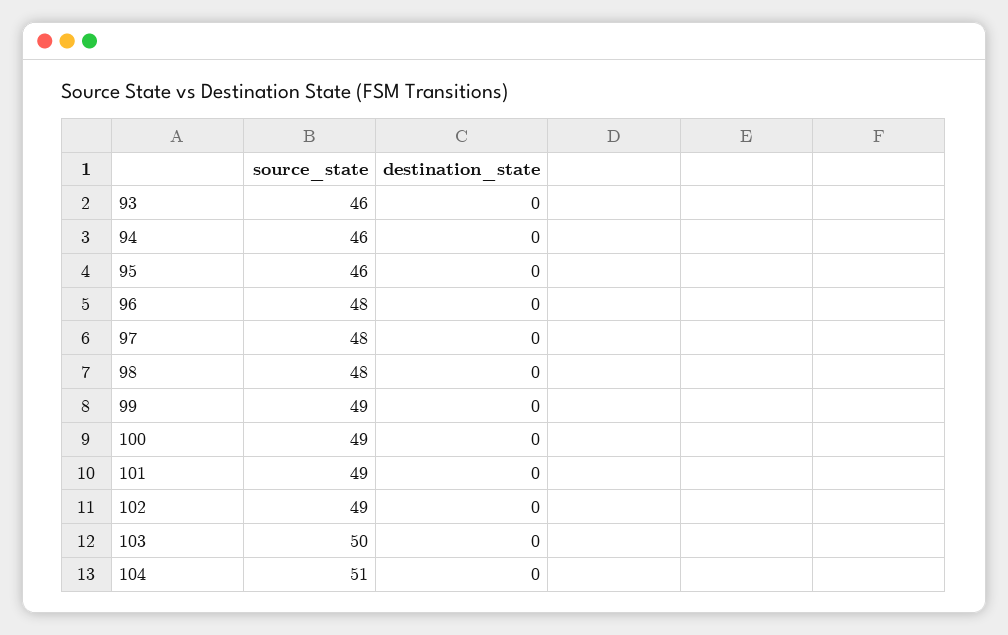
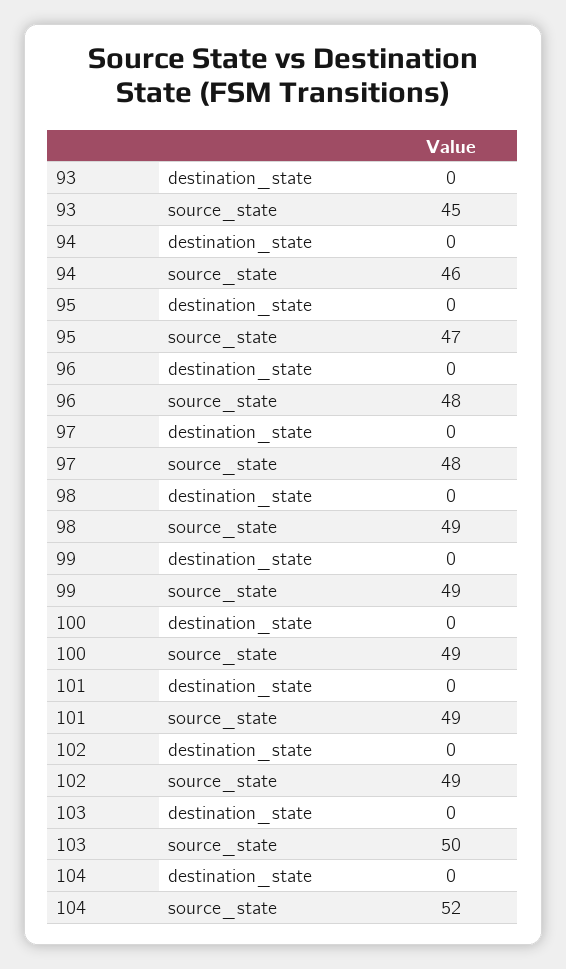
source_state, 93: 46 -> 45
source_state, 95: 46 -> 47
source_state, 98: 48 -> 49
source_state, 104: 51 -> 52

